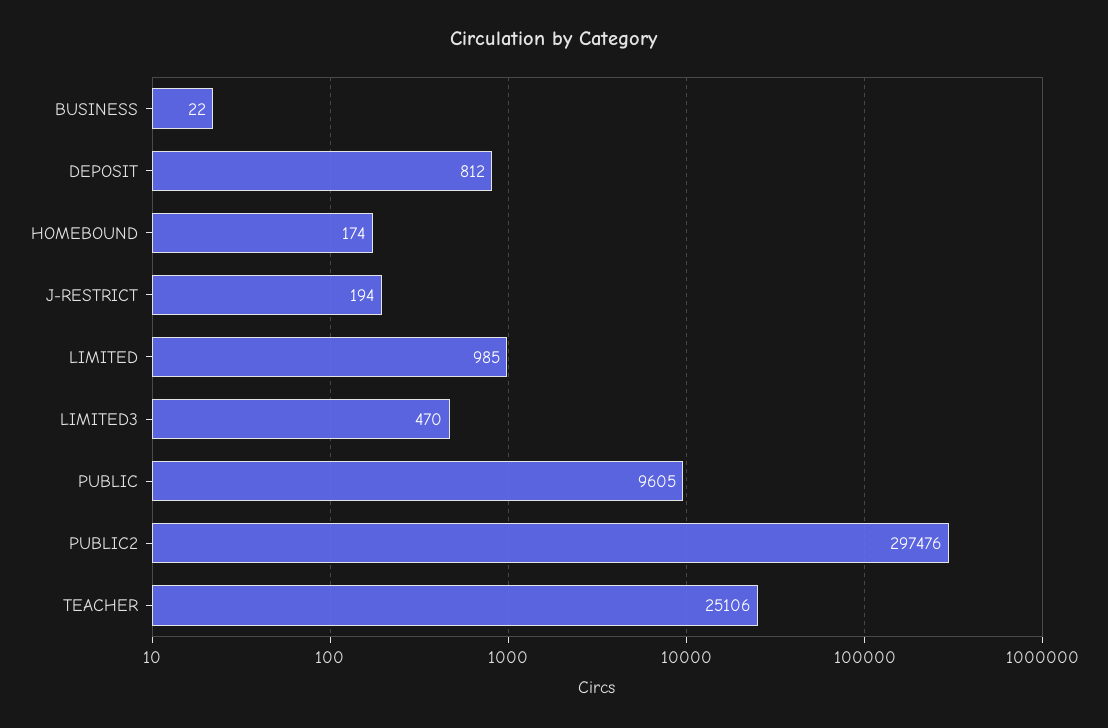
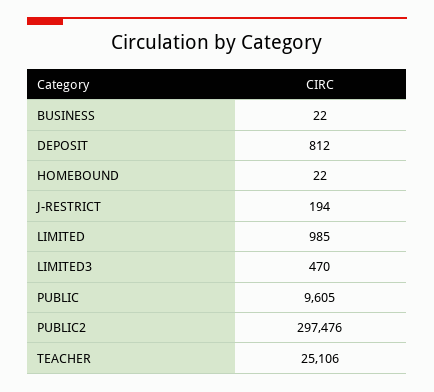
HOMEBOUND: 174 -> 22

